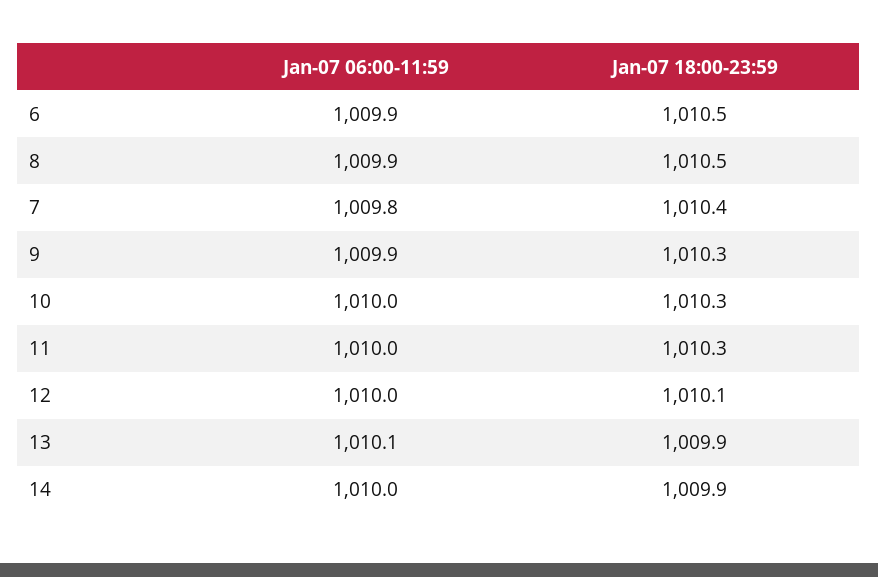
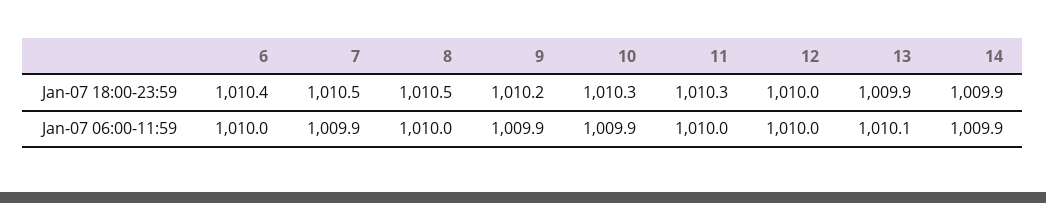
Jan-07 06:00-11:59, 6: 1009.9 -> 1010
Jan-07 18:00-23:59, 6: 1010.5 -> 1010.4
Jan-07 06:00-11:59, 8: 1009.9 -> 1010
Jan-07 06:00-11:59, 7: 1009.8 -> 1009.9
Jan-07 18:00-23:59, 7: 1010.4 -> 1010.5
Jan-07 18:00-23:59, 9: 1010.3 -> 1010.2
Jan-07 06:00-11:59, 10: 1010 -> 1009.9
Jan-07 18:00-23:59, 12: 1010.1 -> 1010
Jan-07 06:00-11:59, 14: 1010 -> 1009.9

